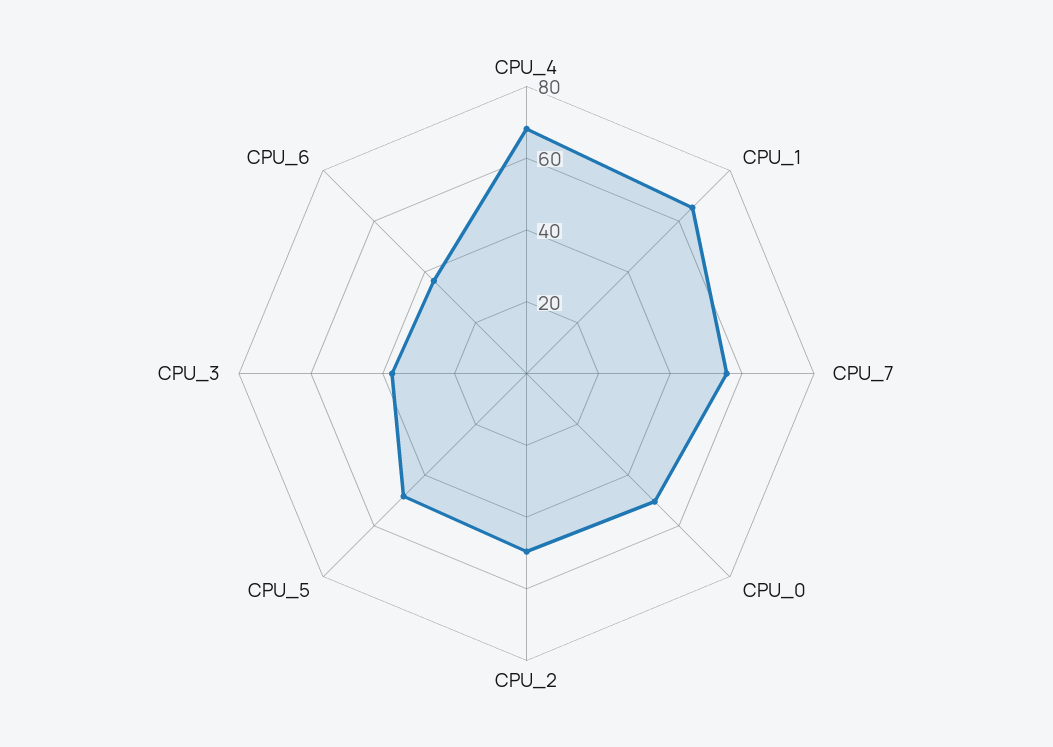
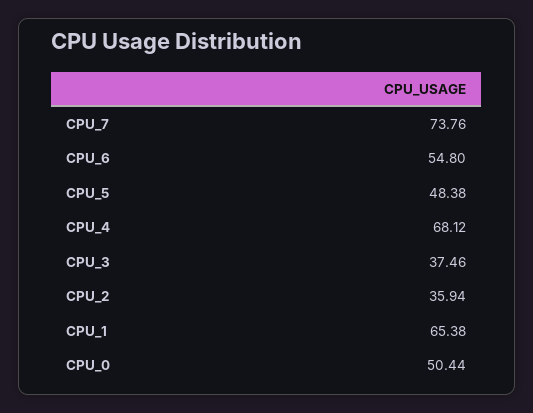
CPU_7: 55 -> 73.76
CPU_2: 50 -> 35.94
CPU_6: 35 -> 54.8

